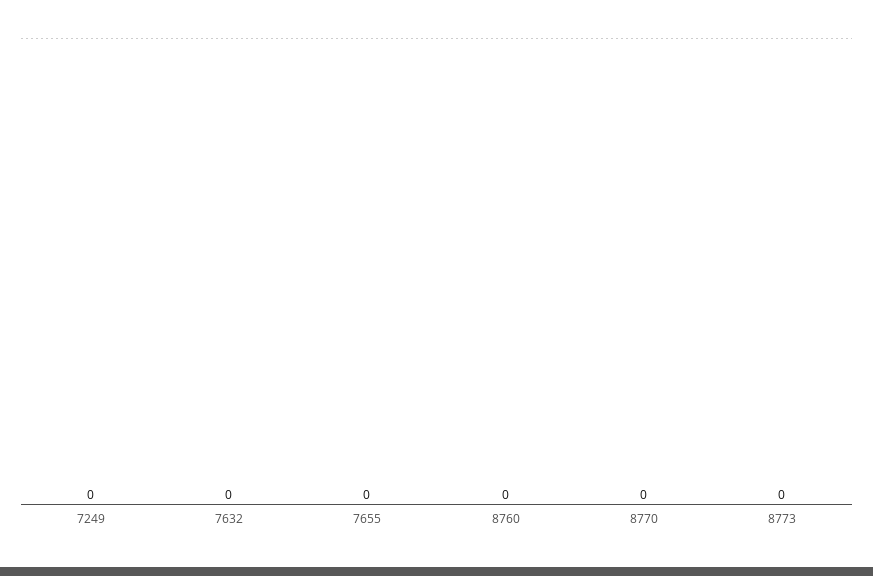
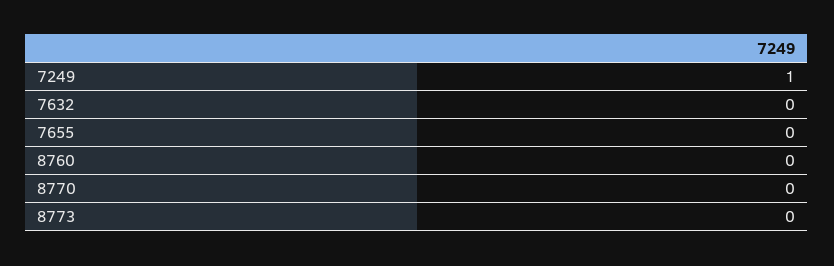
7249: 0 -> 1

